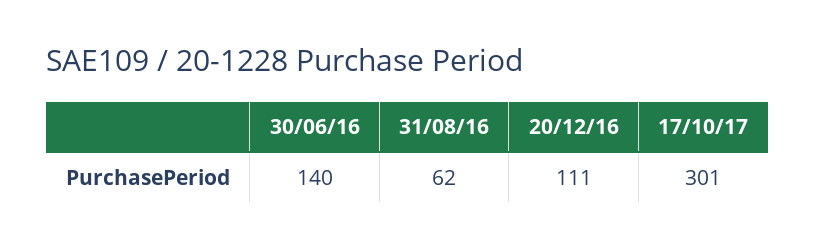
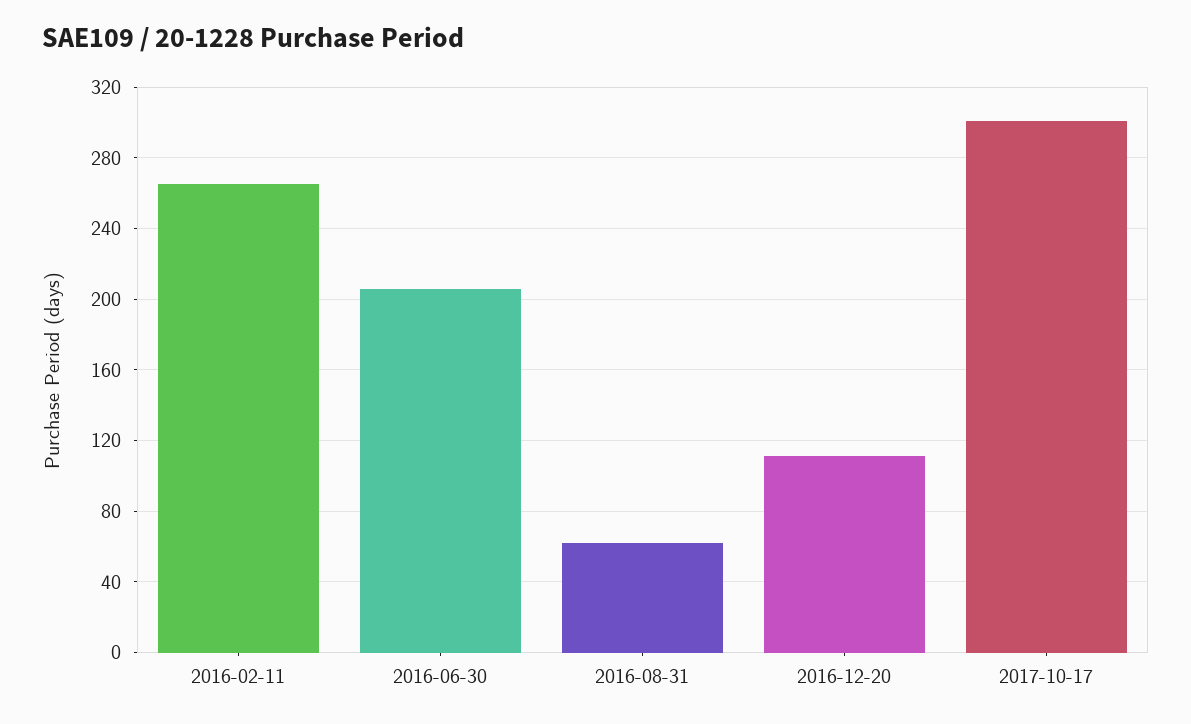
30/06/16: 140 -> 205
2016-02-11: none -> 265

